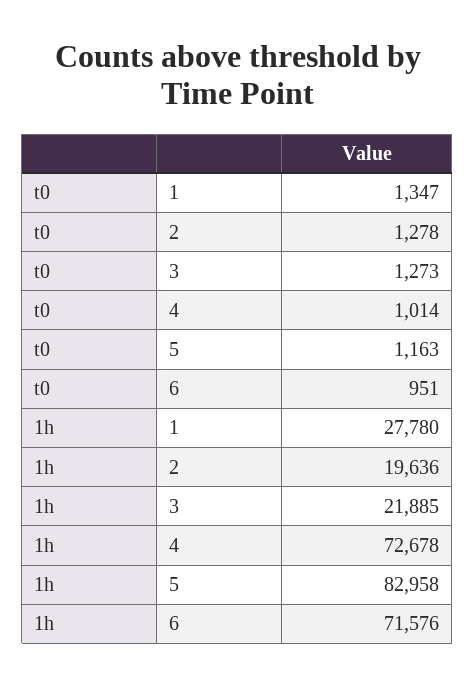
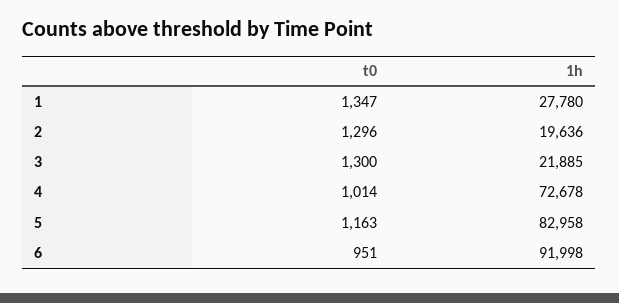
t0, 2: 1278 -> 1296
t0, 3: 1273 -> 1300
1h, 6: 71576 -> 91998

